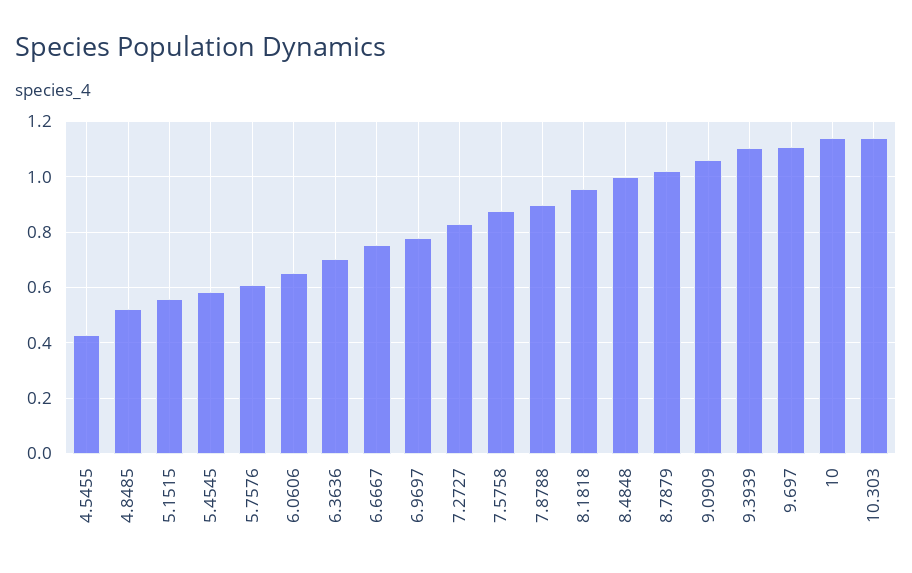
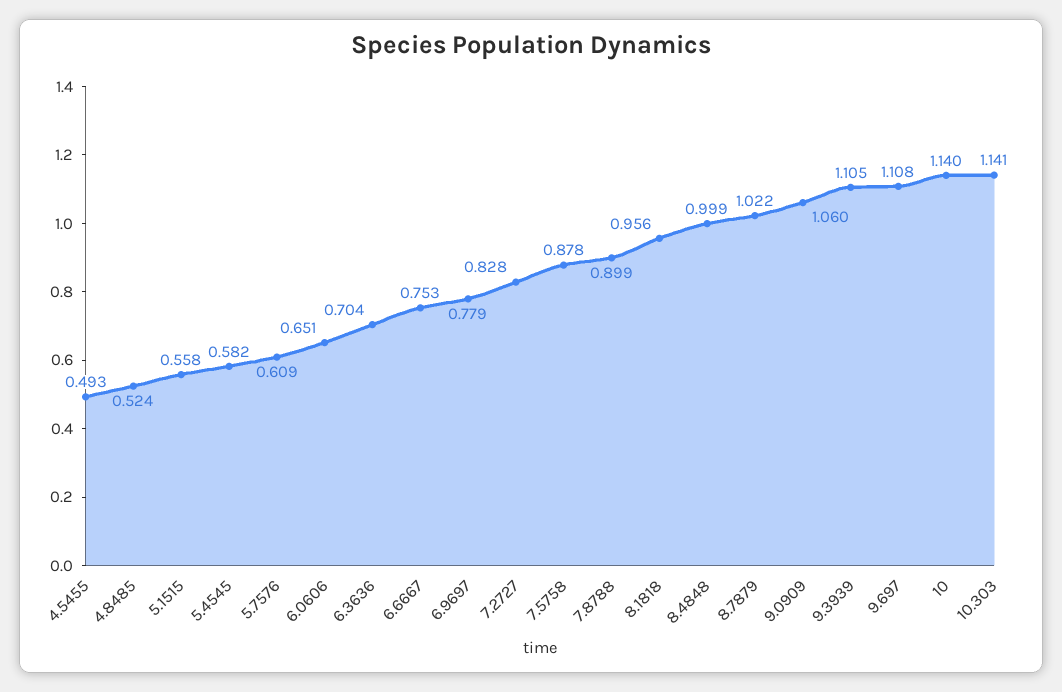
4.5455: 0.425 -> 0.493

